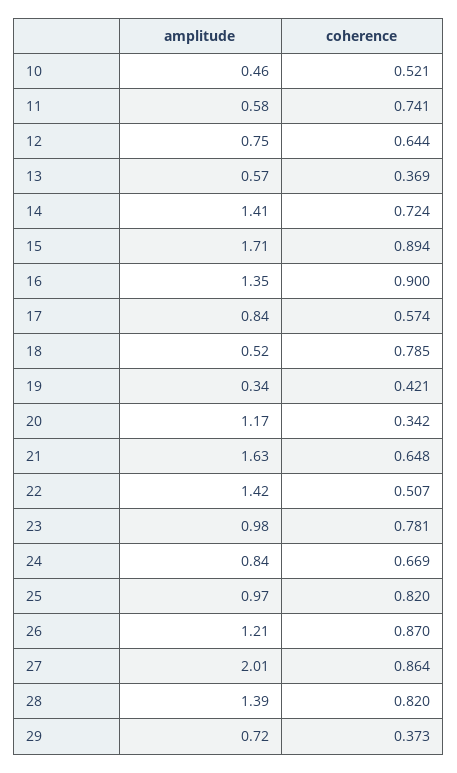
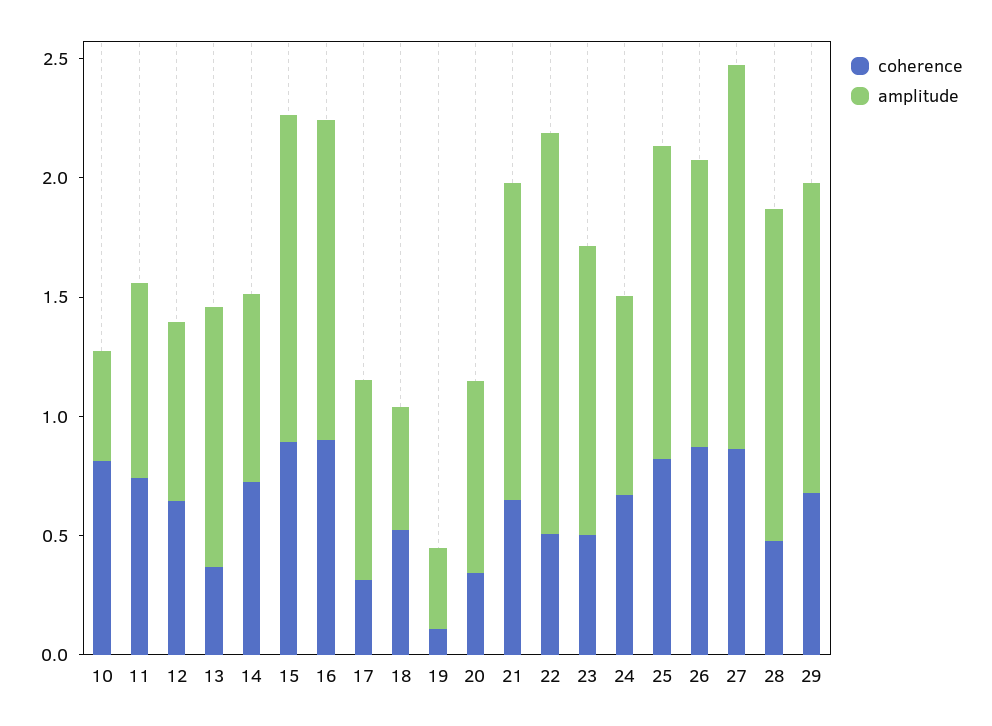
coherence, 10: 0.521 -> 0.8
amplitude, 11: 0.58 -> 0.8
amplitude, 13: 0.57 -> 1.1
amplitude, 14: 1.41 -> 0.8
amplitude, 15: 1.71 -> 1.4
coherence, 17: 0.574 -> 0.3
coherence, 18: 0.785 -> 0.5
coherence, 19: 0.421 -> 0.1
amplitude, 20: 1.17 -> 0.8
amplitude, 21: 1.63 -> 1.3
amplitude, 22: 1.42 -> 1.7
amplitude, 23: 0.98 -> 1.2
coherence, 23: 0.781 -> 0.5
amplitude, 25: 0.97 -> 1.3
amplitude, 27: 2.01 -> 1.6
coherence, 28: 0.82 -> 0.5
amplitude, 29: 0.72 -> 1.3
coherence, 29: 0.373 -> 0.7

